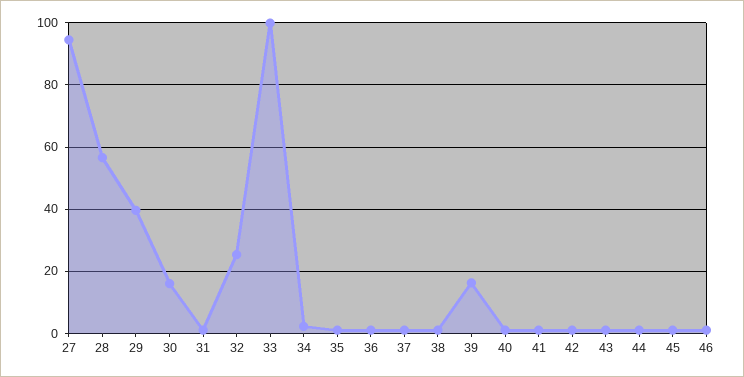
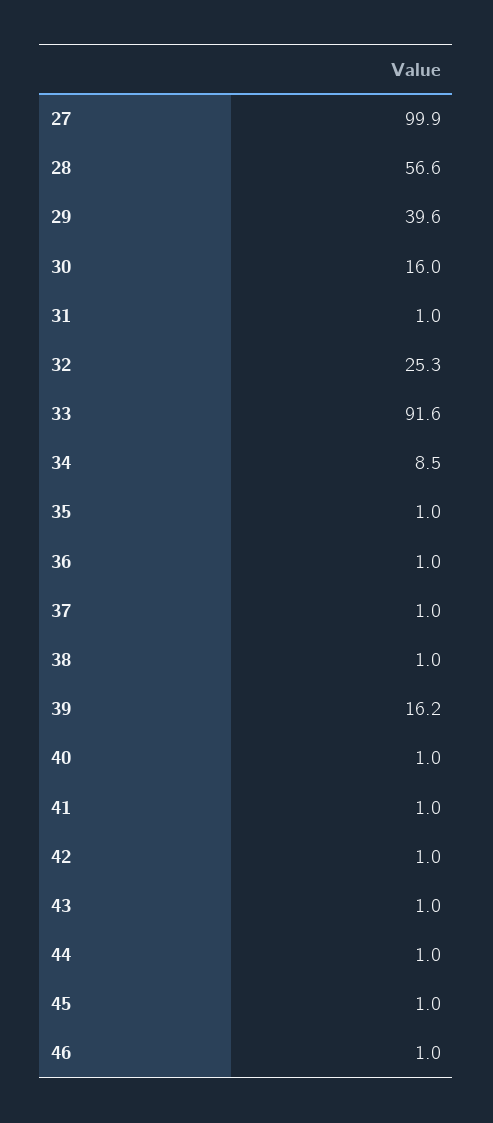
27: 94 -> 99.9
33: 100 -> 91.6
34: 2 -> 8.5

